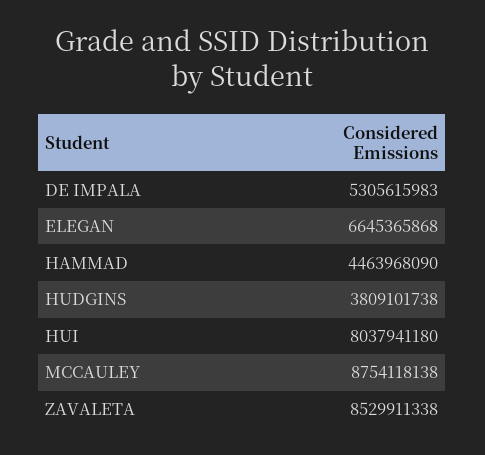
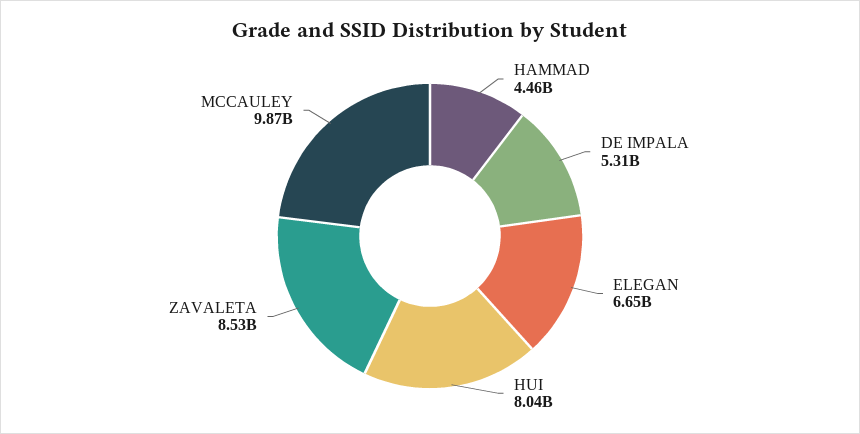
HUDGINS: 3809101738 -> none
MCCAULEY: 8754118138 -> 9870000000

